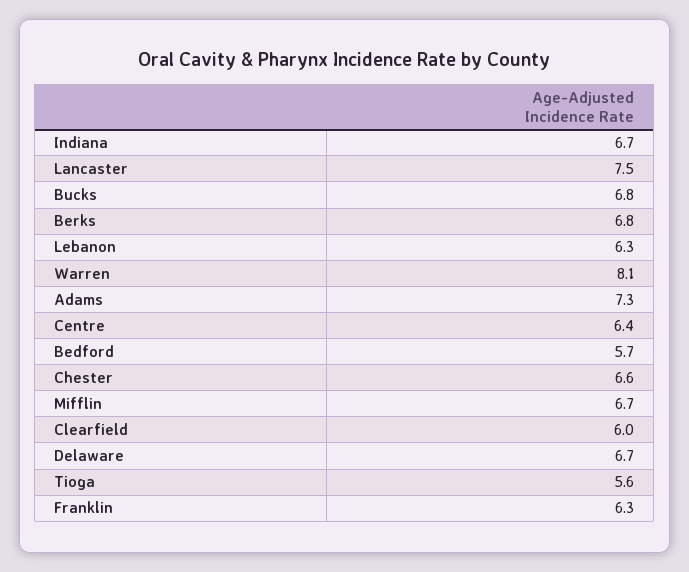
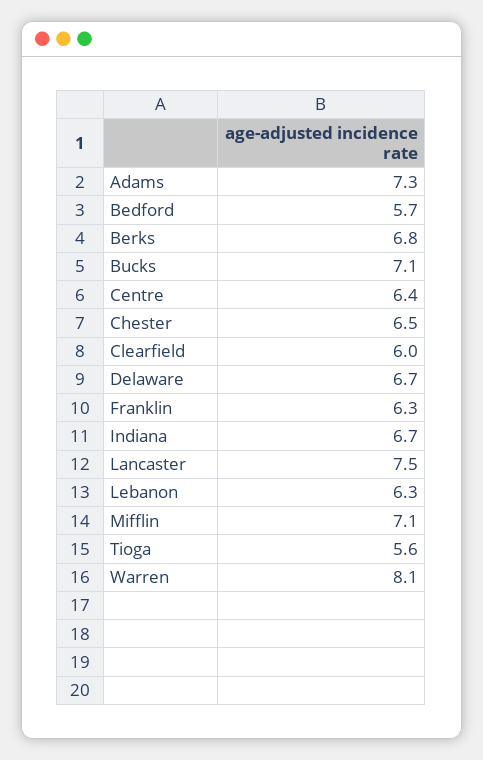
Bucks: 6.8 -> 7.1
Chester: 6.6 -> 6.5
Mifflin: 6.7 -> 7.1

